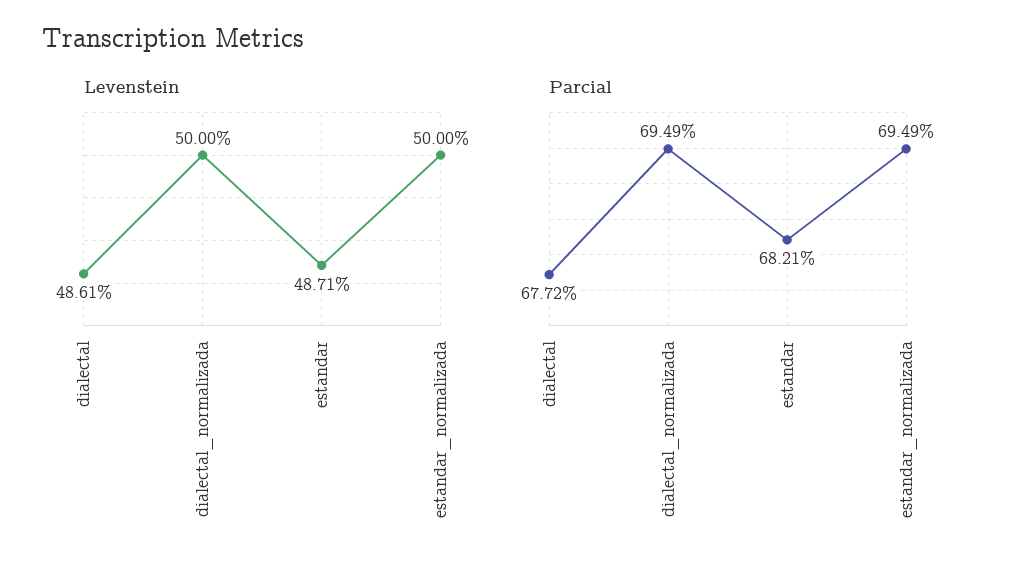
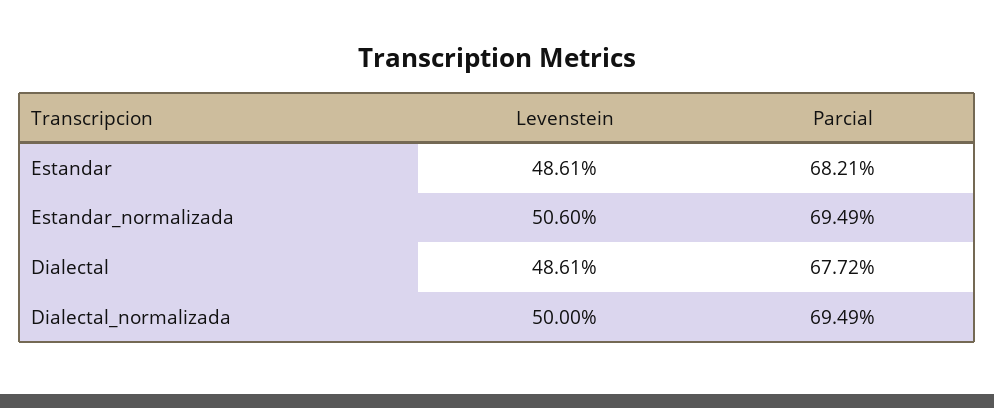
Levenstein, estandar: 48.71 -> 48.61
Levenstein, estandar_normalizada: 50 -> 50.6

